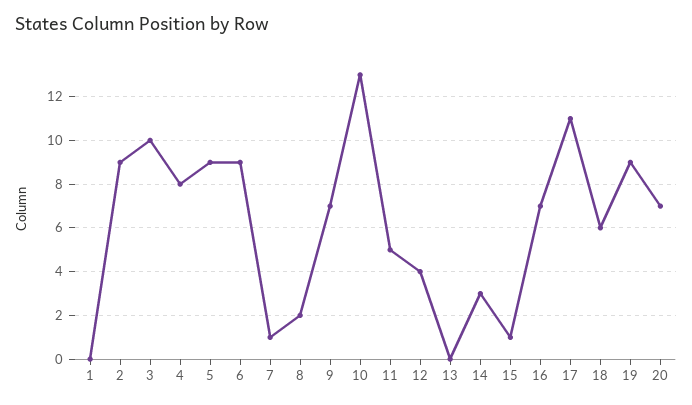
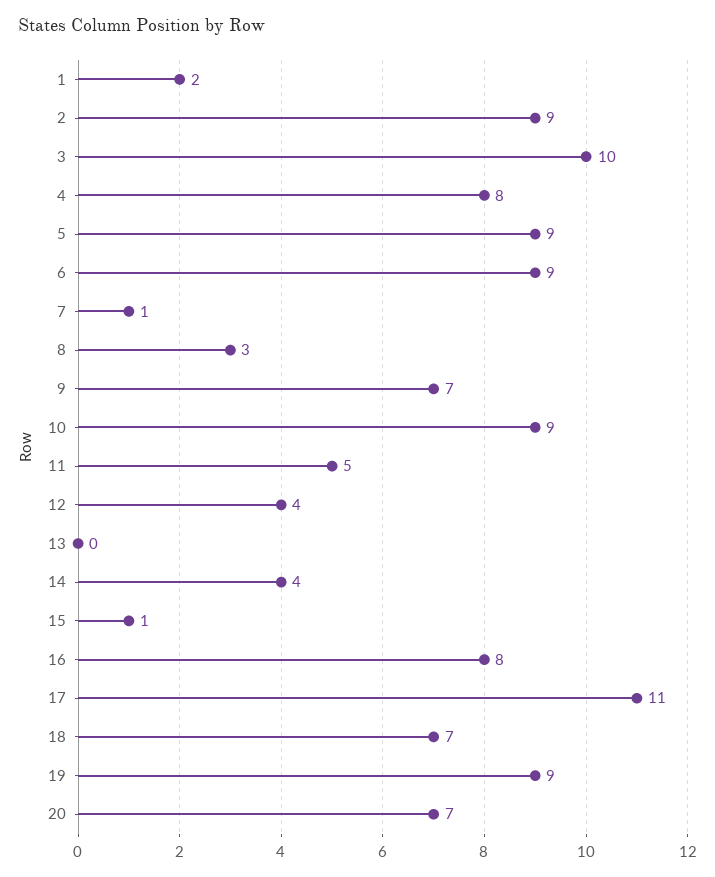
1: 0 -> 2
8: 2 -> 3
10: 13 -> 9
14: 3 -> 4
16: 7 -> 8
18: 6 -> 7

